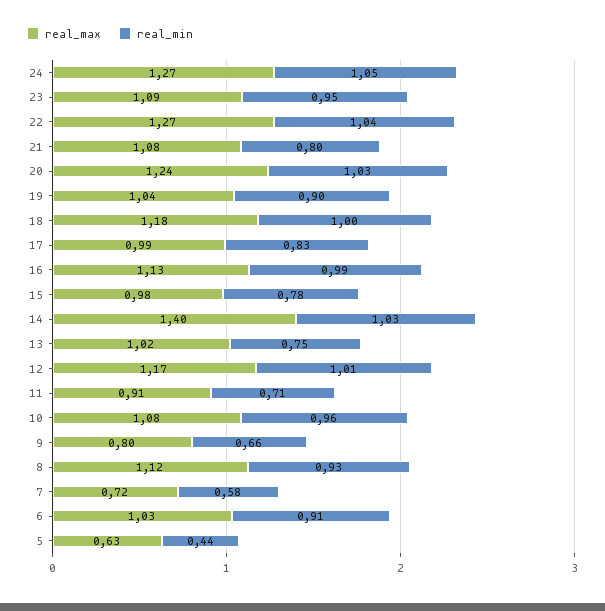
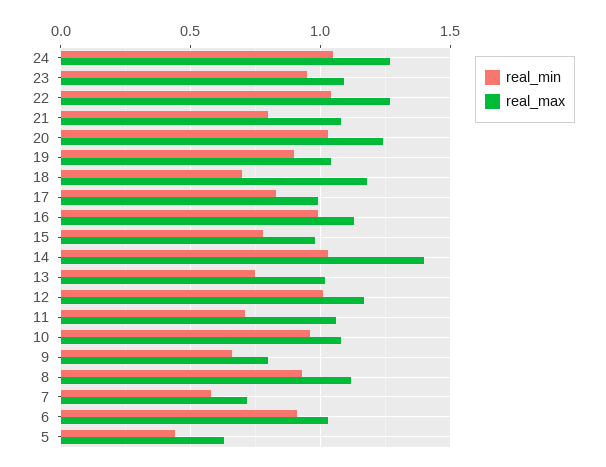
real_min, 18: 1 -> 0.7
real_max, 11: 0.91 -> 1.05

